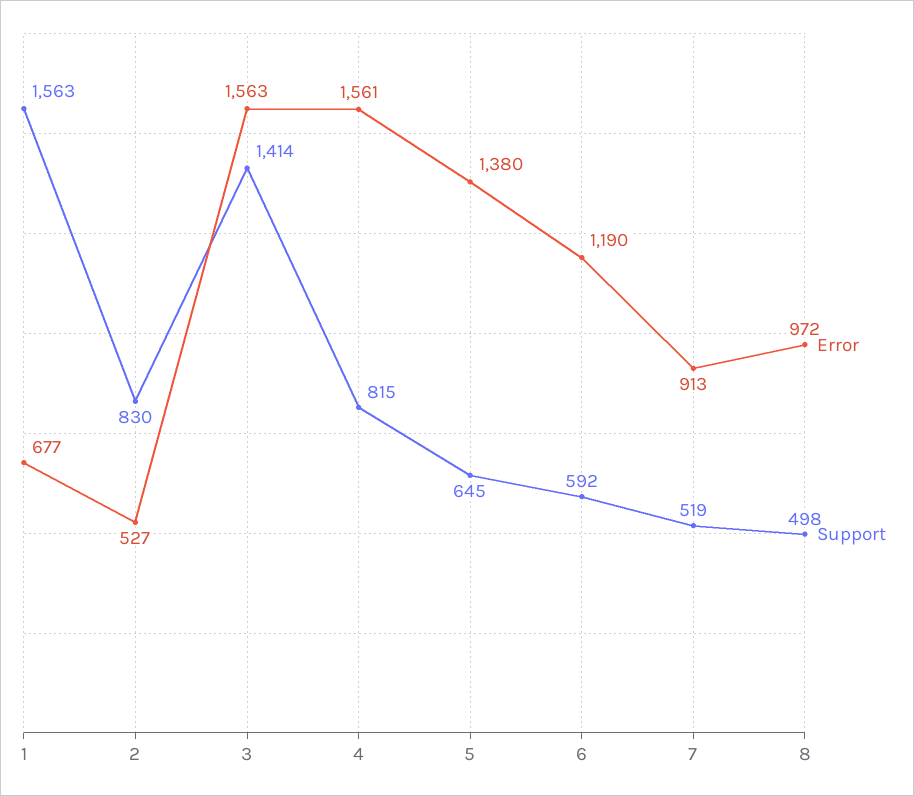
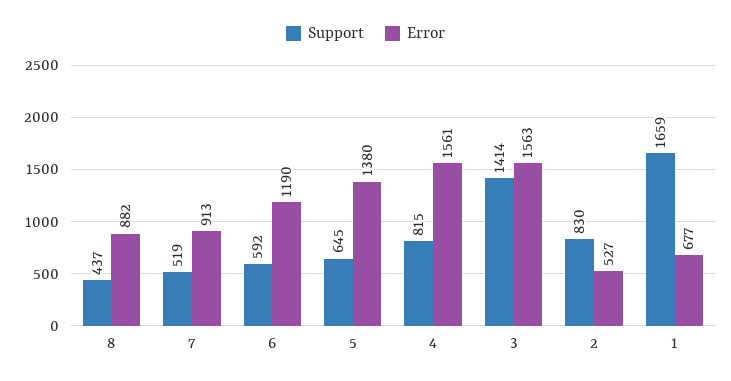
Support, 1: 1563 -> 1659
Error, 8: 972 -> 882
Support, 8: 498 -> 437

